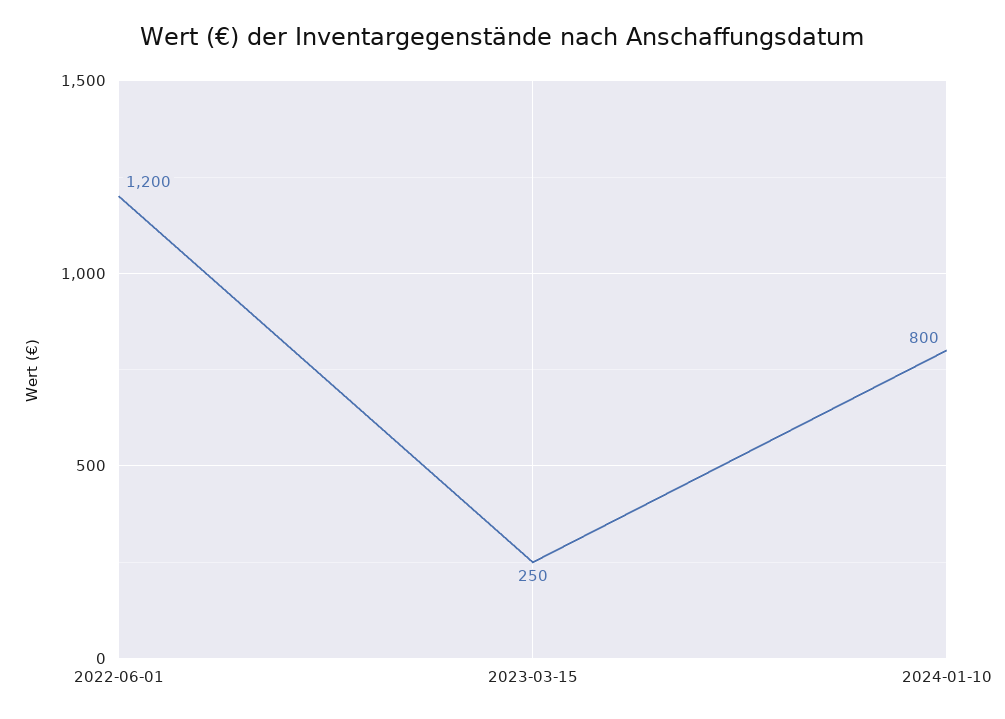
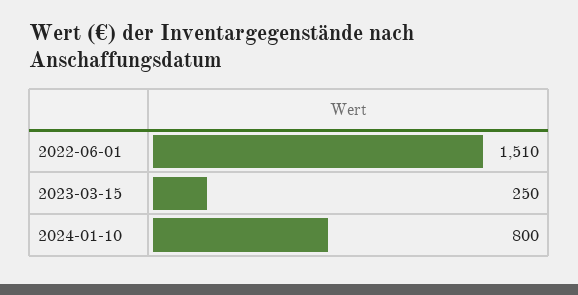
2022-06-01: 1200 -> 1510

